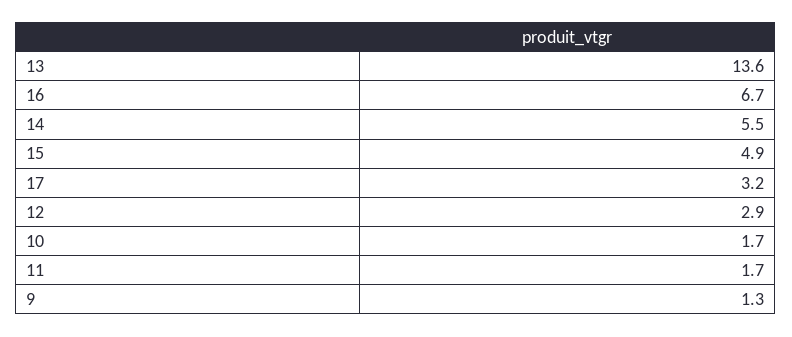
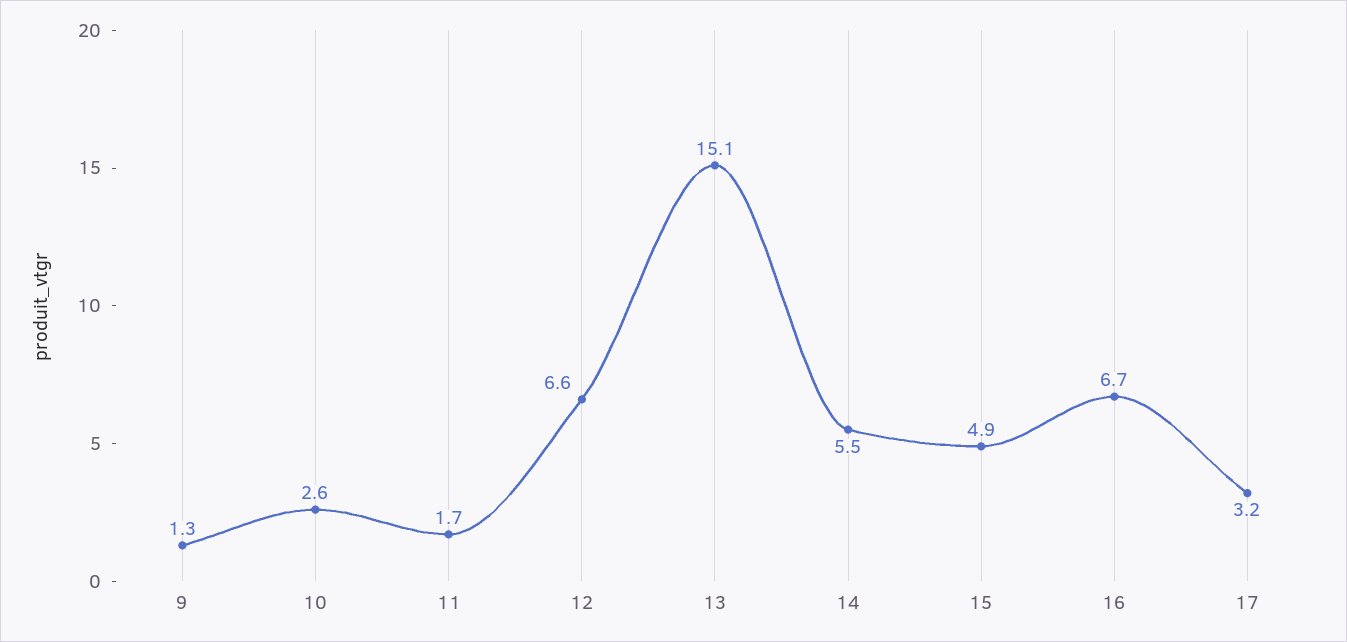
13: 13.6 -> 15.1
12: 2.9 -> 6.6
10: 1.7 -> 2.6

